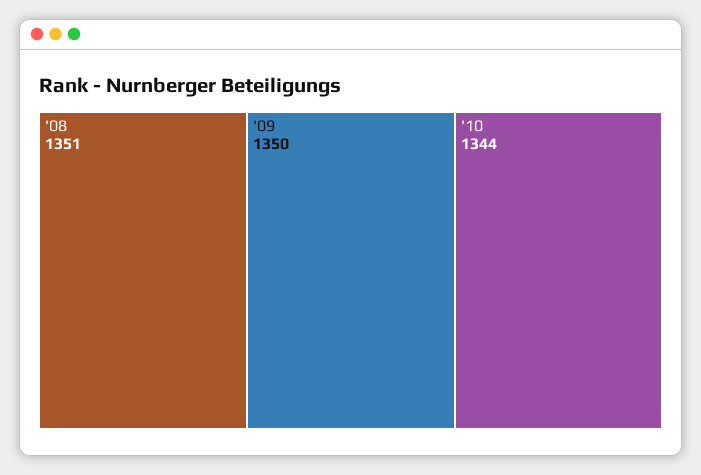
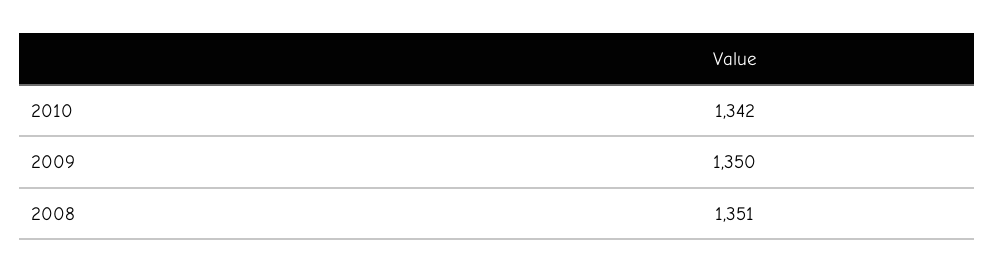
'10: 1344 -> 1342

